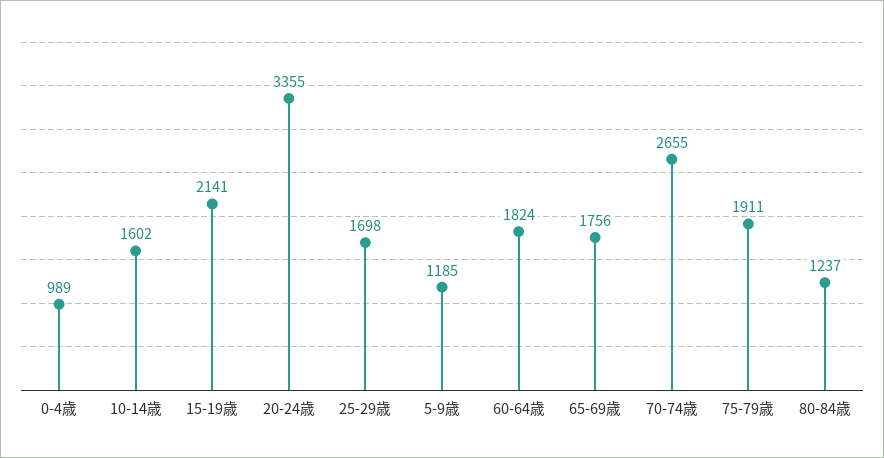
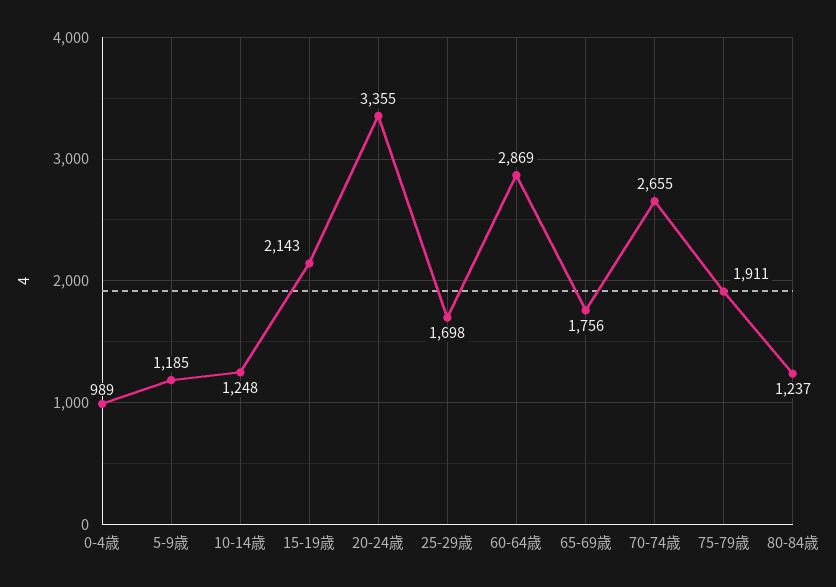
10-14歳: 1602 -> 1248
15-19歳: 2141 -> 2143
60-64歳: 1824 -> 2869

